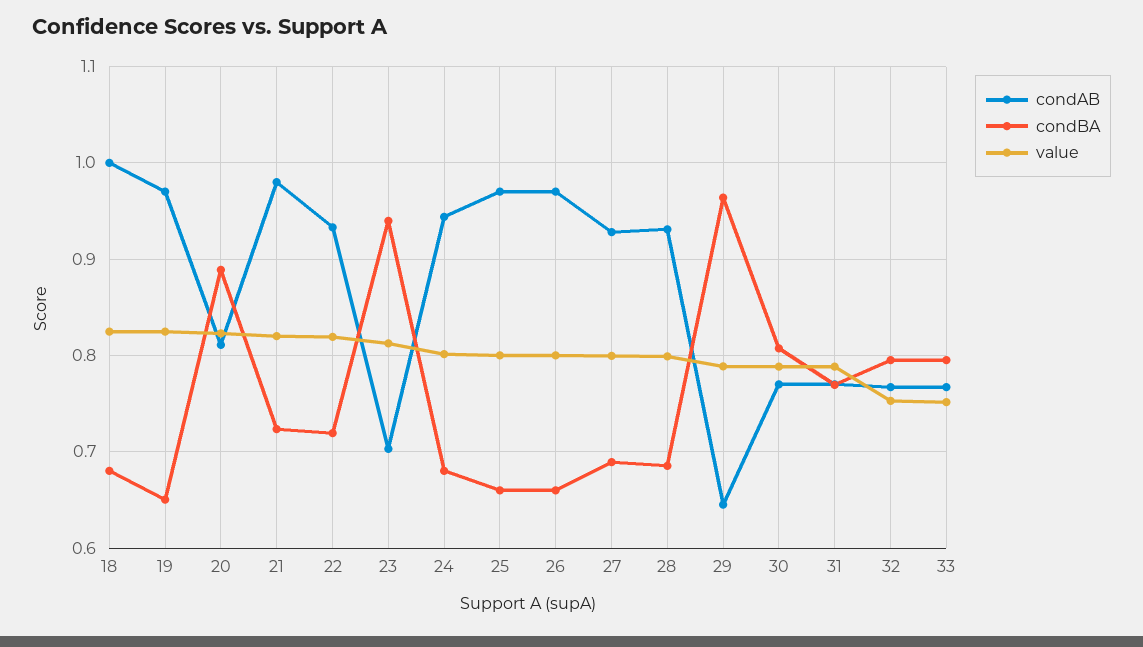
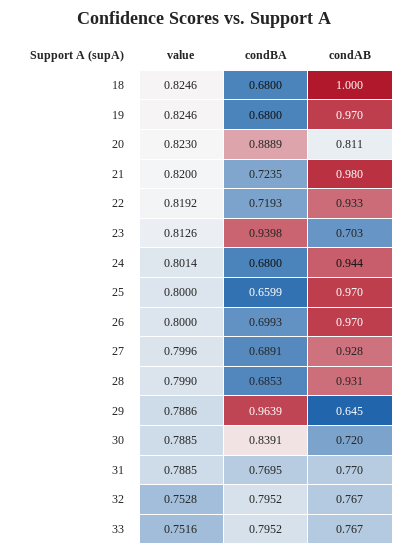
condBA, 19: 0.65 -> 0.68
condBA, 26: 0.66 -> 0.6993
condAB, 30: 0.77 -> 0.72
condBA, 30: 0.81 -> 0.8391

